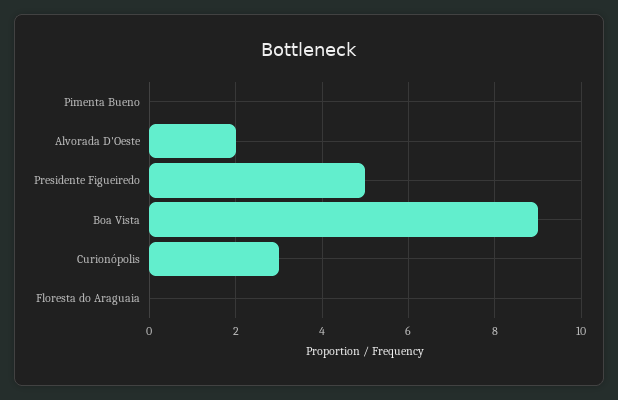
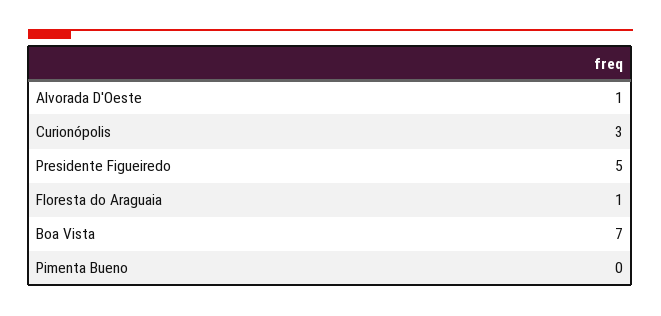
Alvorada D'Oeste: 2 -> 1
Boa Vista: 9 -> 7
Floresta do Araguaia: 0 -> 1

